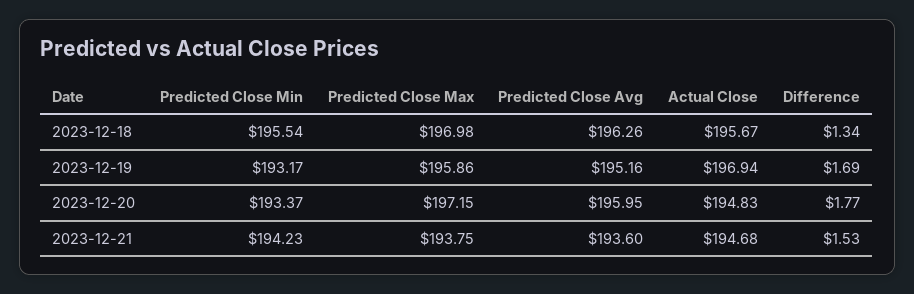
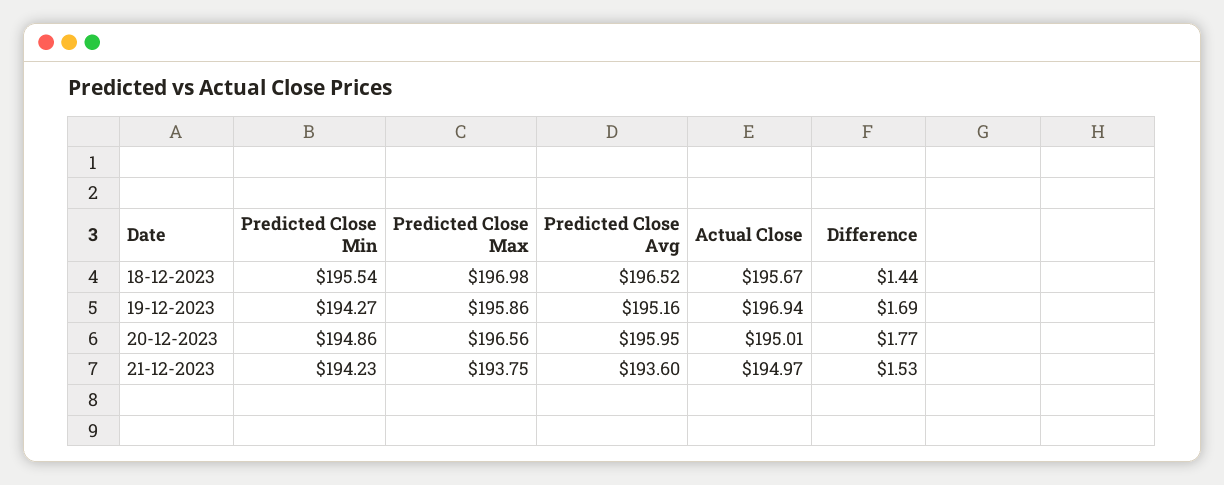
Predicted Close Avg, 2023-12-18: 196.26 -> 196.52
Difference, 2023-12-18: 1.34 -> 1.44
Predicted Close Min, 2023-12-19: 193.17 -> 194.27
Predicted Close Min, 2023-12-20: 193.37 -> 194.86
Predicted Close Max, 2023-12-20: 197.15 -> 196.56
Actual Close, 2023-12-20: 194.83 -> 195.01
Actual Close, 2023-12-21: 194.68 -> 194.97

